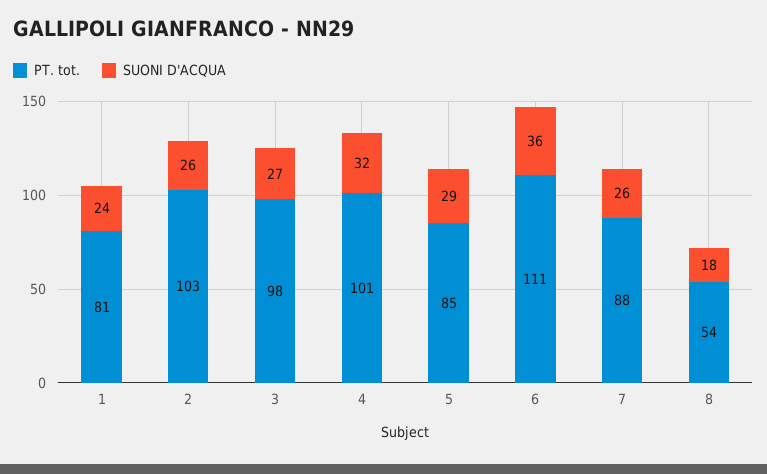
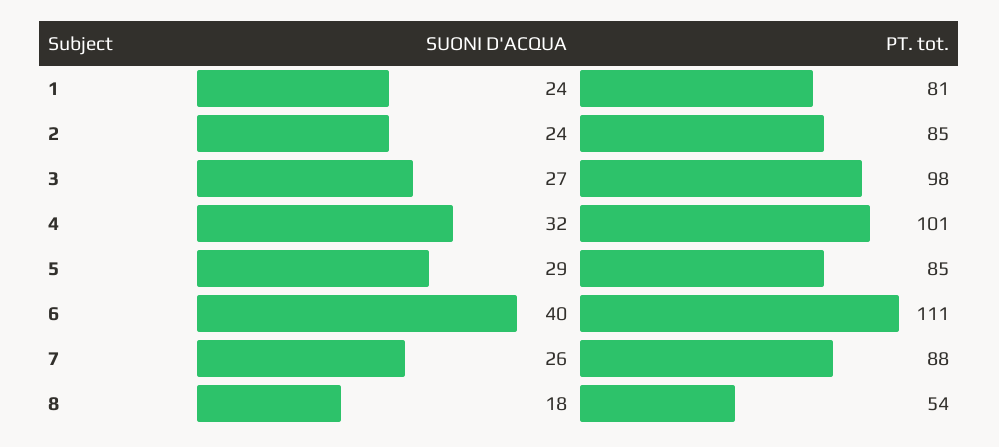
PT. tot., 2: 103 -> 85
SUONI D'ACQUA, 2: 26 -> 24
SUONI D'ACQUA, 6: 36 -> 40

